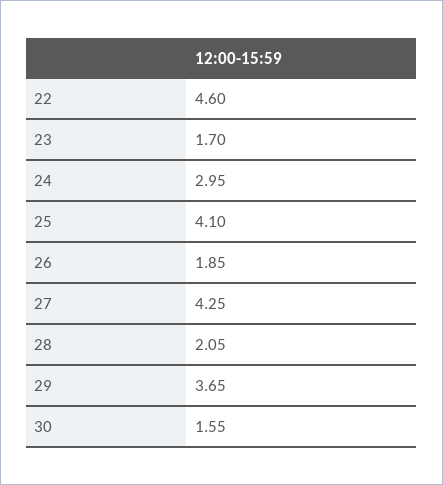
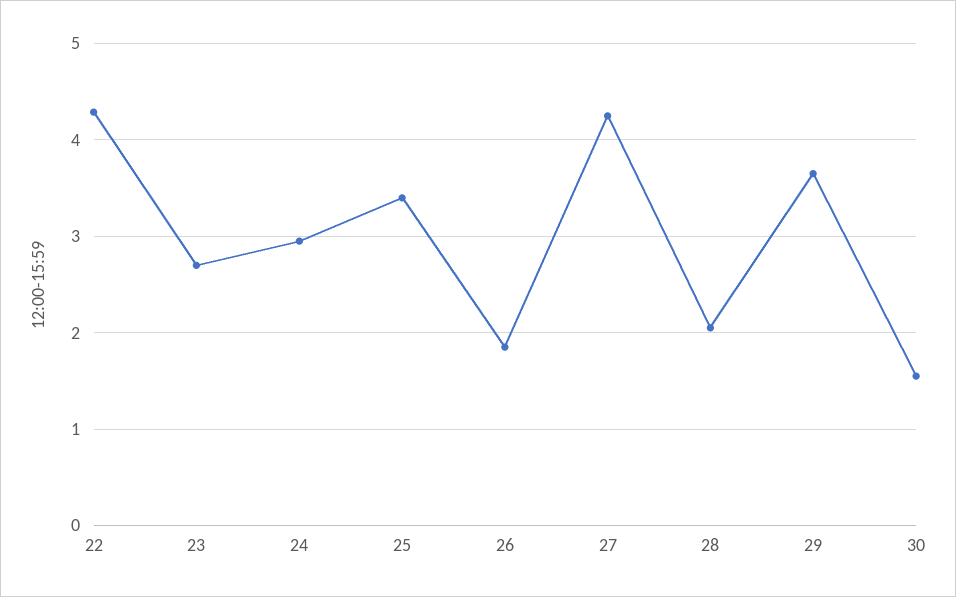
22: 4.6 -> 4.3
23: 1.7 -> 2.7
25: 4.1 -> 3.4

